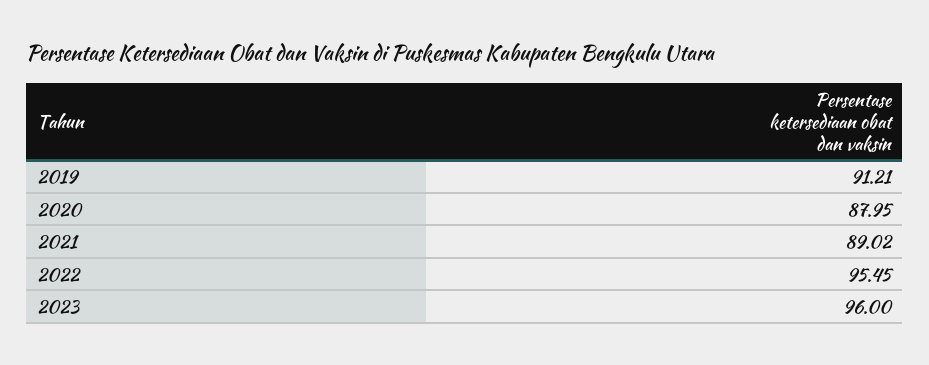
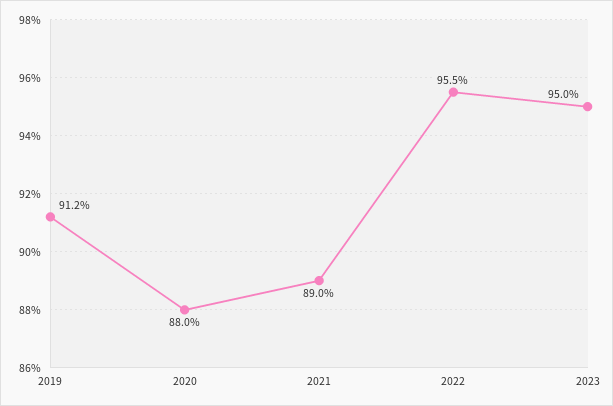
2023: 96 -> 95

